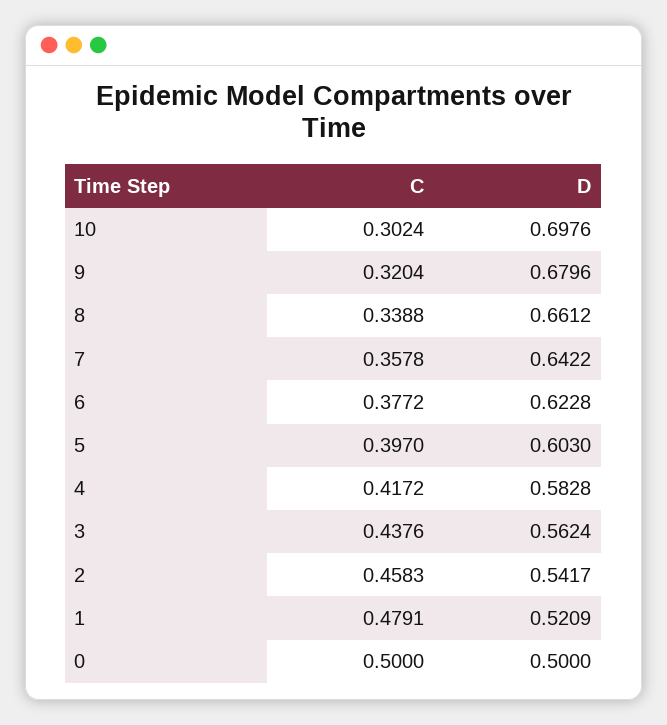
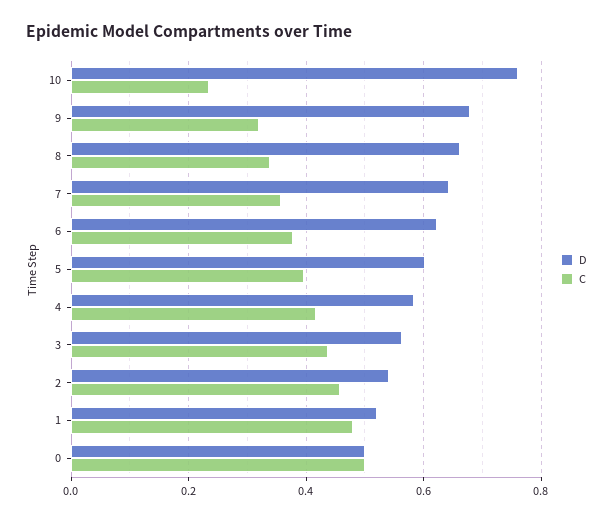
C, 10: 0.3024 -> 0.24
D, 10: 0.6976 -> 0.76

